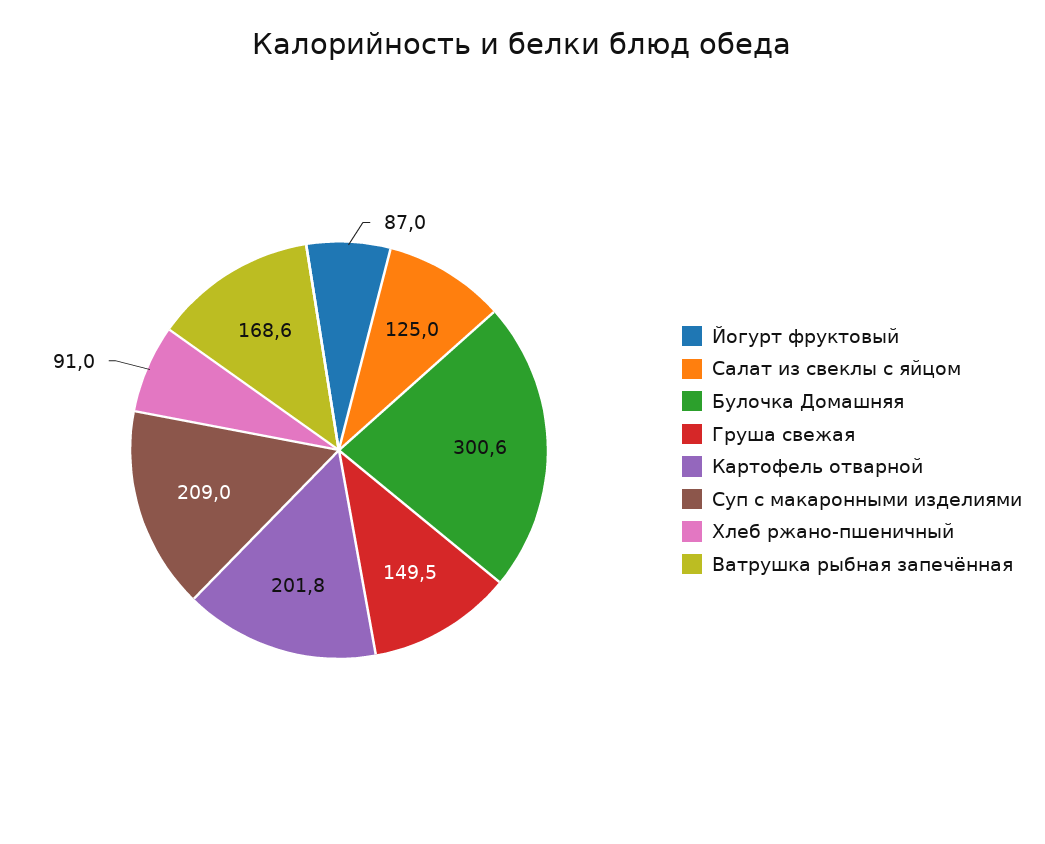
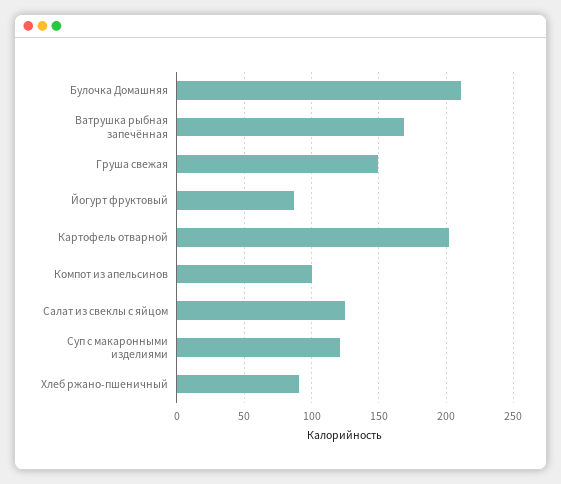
Булочка Домашняя: 300.6 -> 210
Суп с макаронными изделиями: 209 -> 120
Компот из апельсинов: none -> 100

